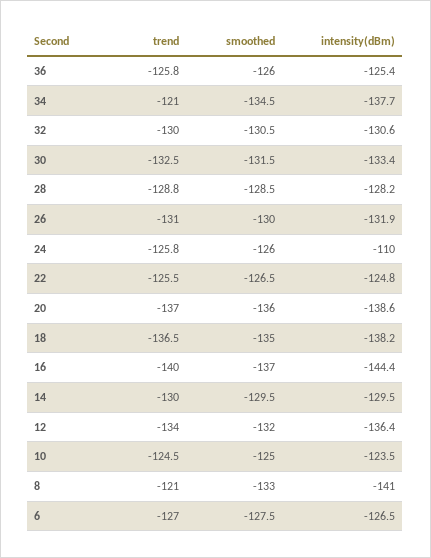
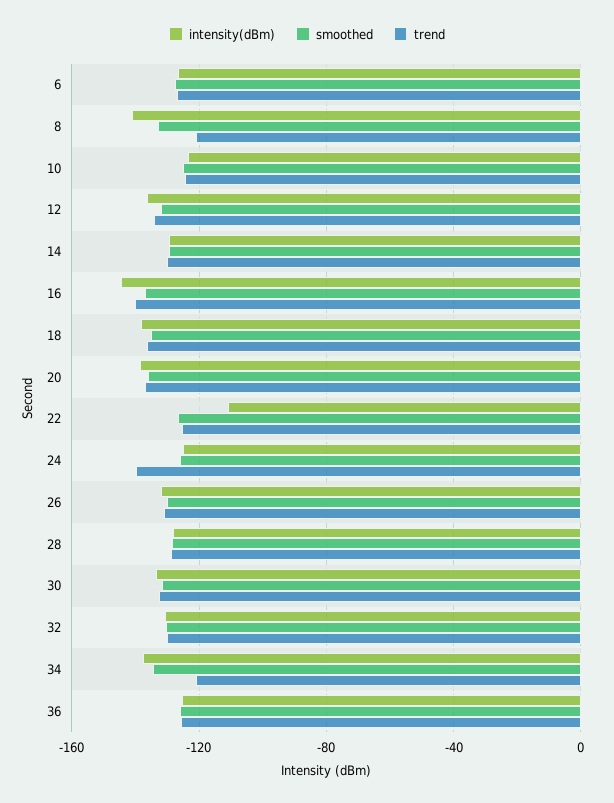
trend, 24: -125.8 -> -140
intensity(dBm), 24: -110 -> -125
intensity(dBm), 22: -124.8 -> -110

